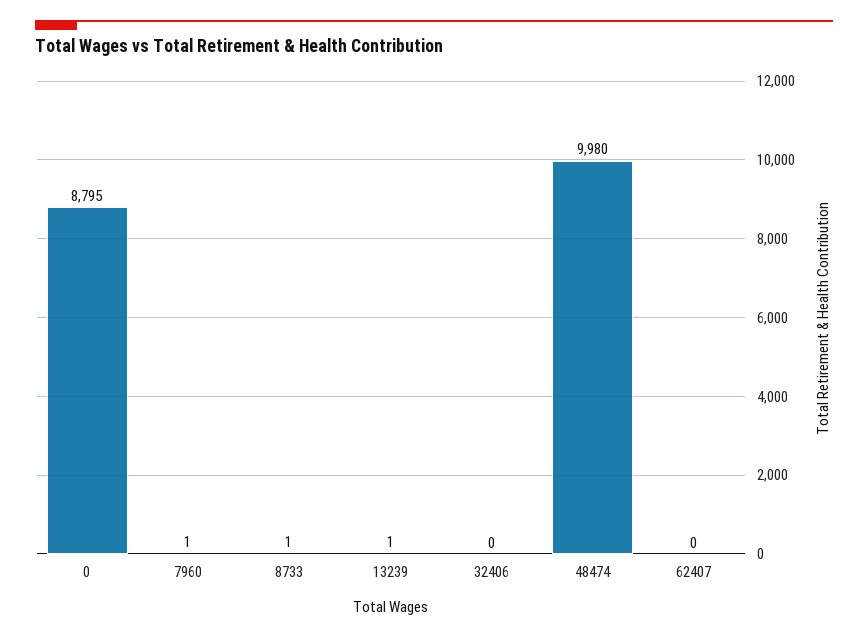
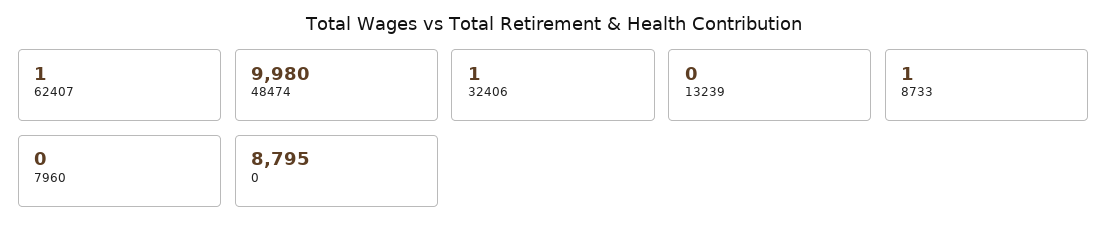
7960: 1 -> 0
13239: 1 -> 0
32406: 0 -> 1
62407: 0 -> 1

